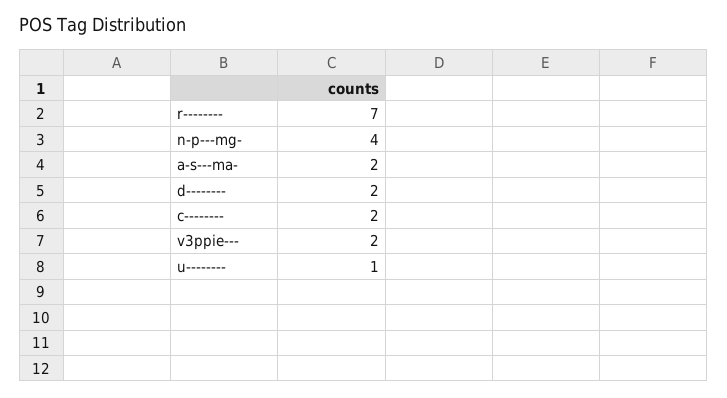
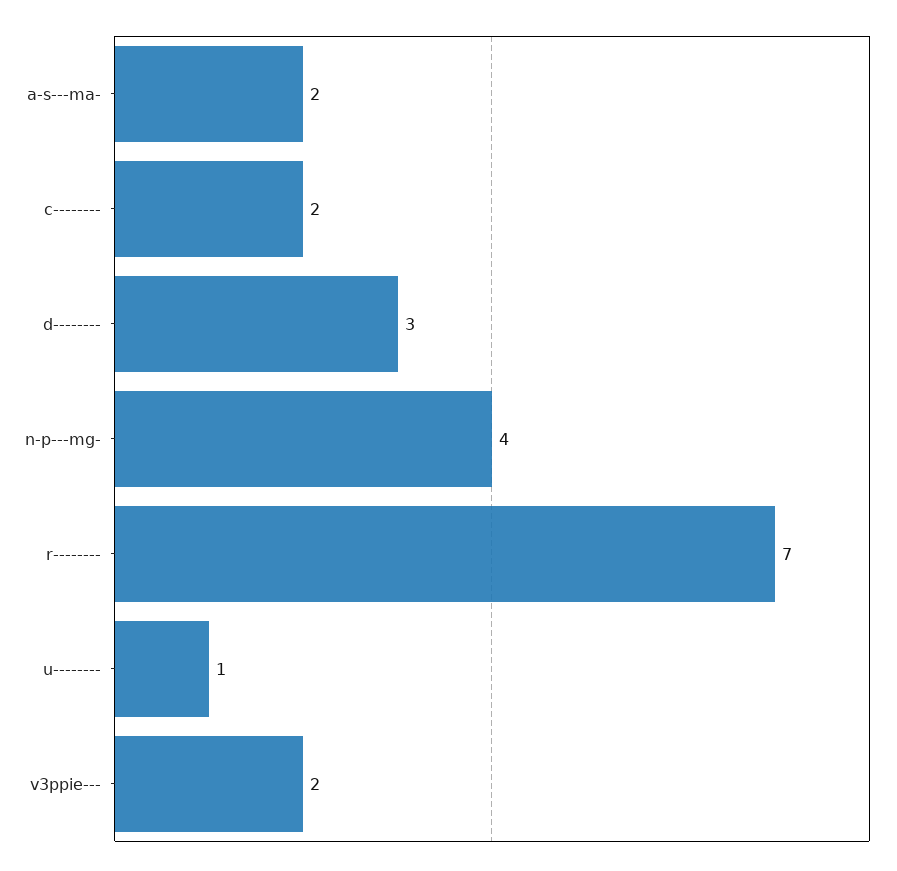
d--------: 2 -> 3

